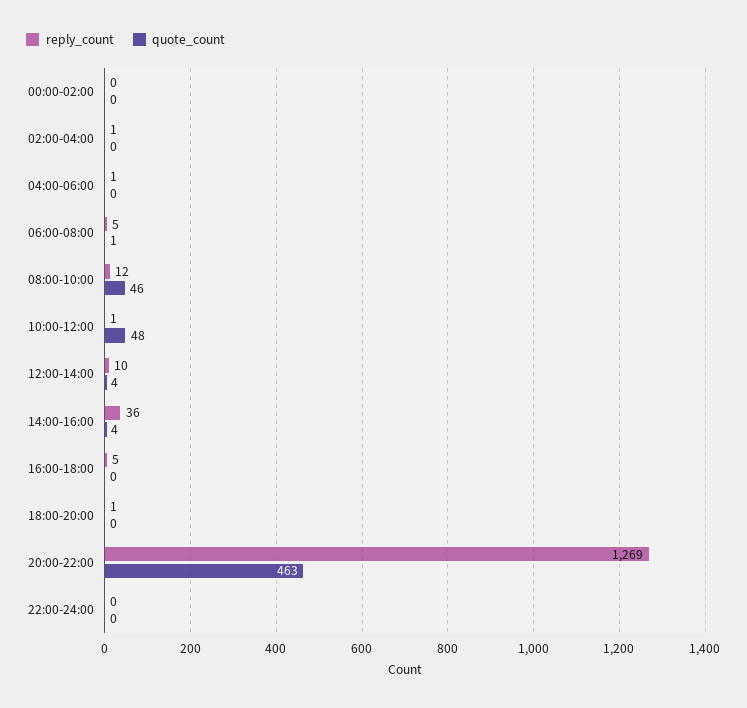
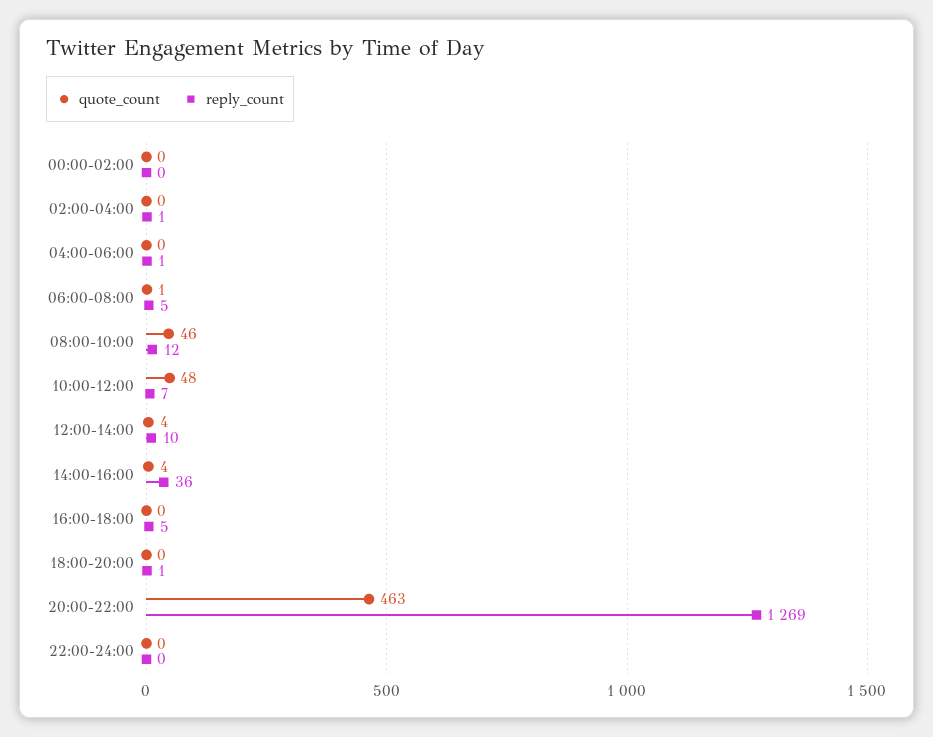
reply_count, 10:00-12:00: 1 -> 7

